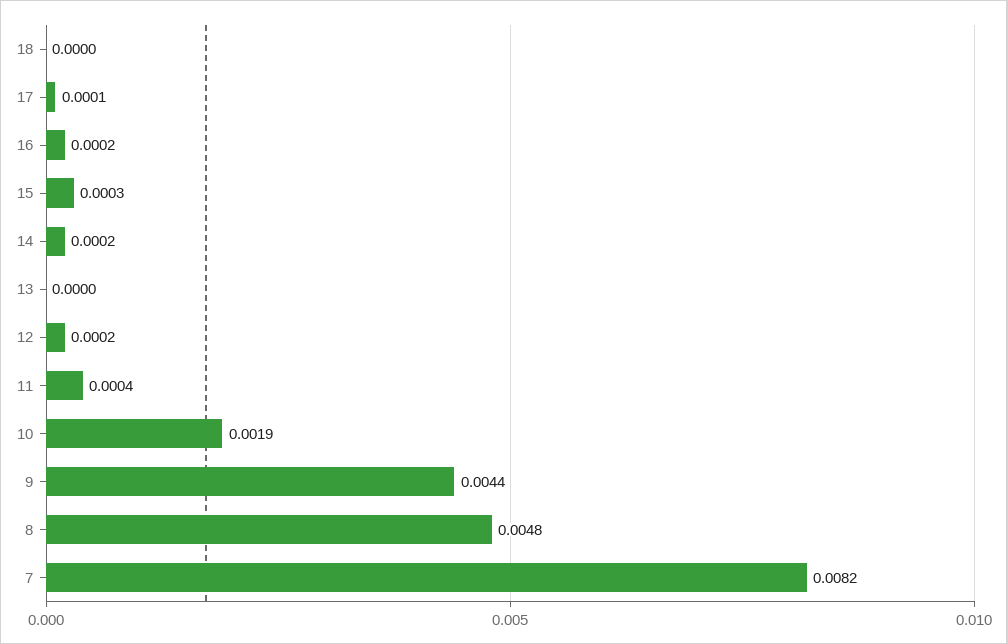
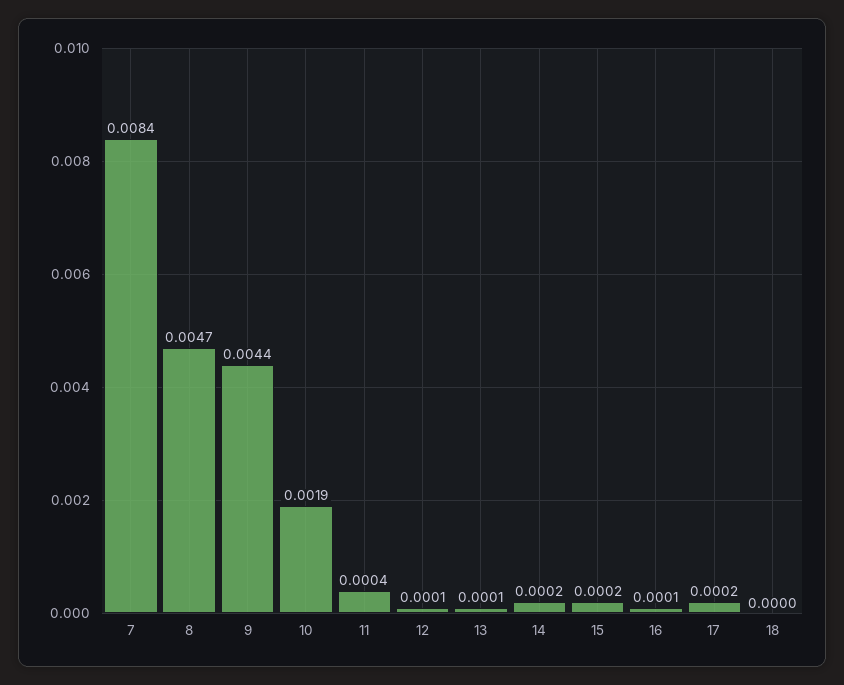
17: 0.0001 -> 0.0002
16: 0.0002 -> 0.0001
15: 0.0003 -> 0.0002
13: 0 -> 0.0001
12: 0.0002 -> 0.0001
8: 0.0048 -> 0.0047
7: 0.0082 -> 0.0084

